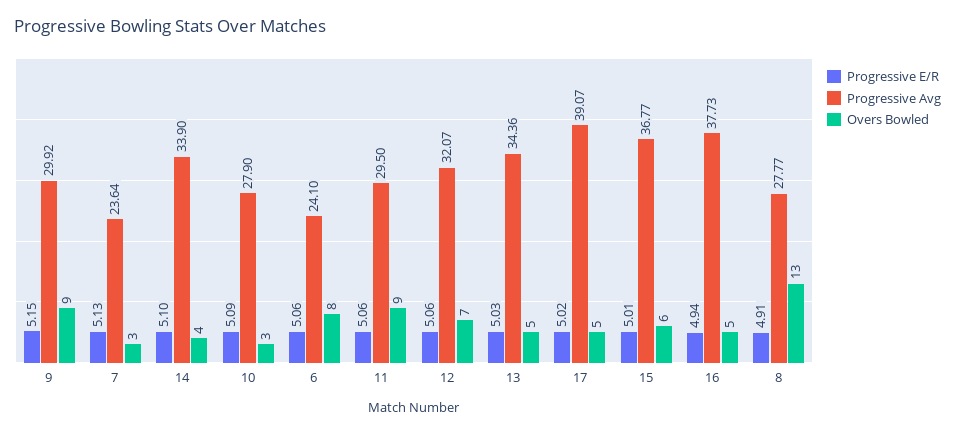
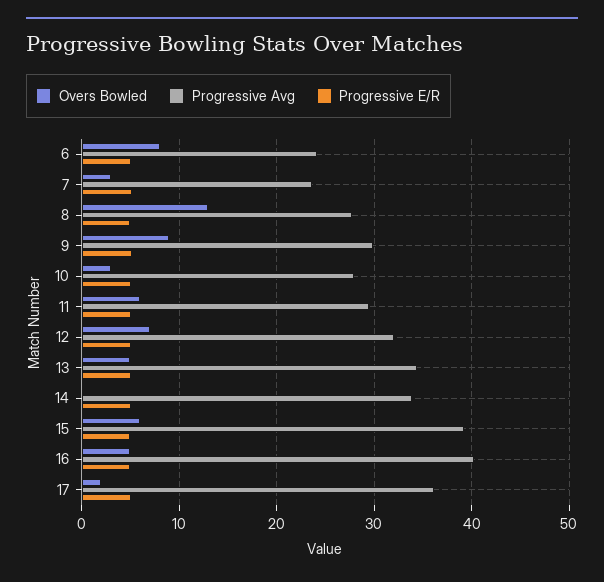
Overs Bowled, 14: 4 -> 0
Overs Bowled, 11: 9 -> 6
Progressive Avg, 17: 39.07 -> 36
Overs Bowled, 17: 5 -> 2
Progressive Avg, 15: 36.77 -> 39
Progressive Avg, 16: 37.73 -> 40

